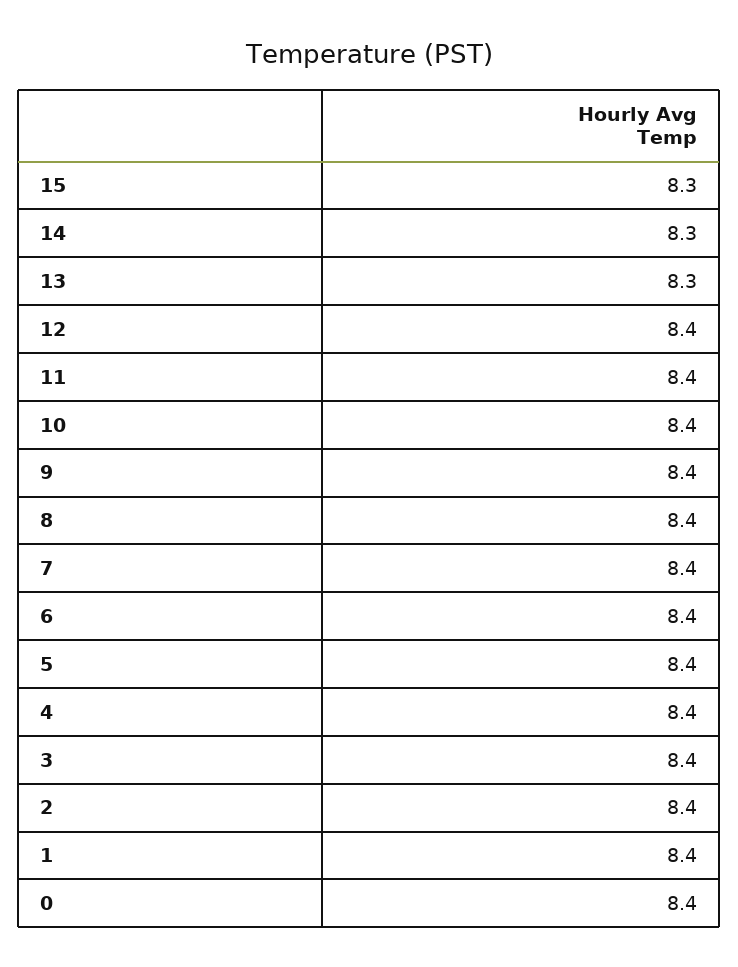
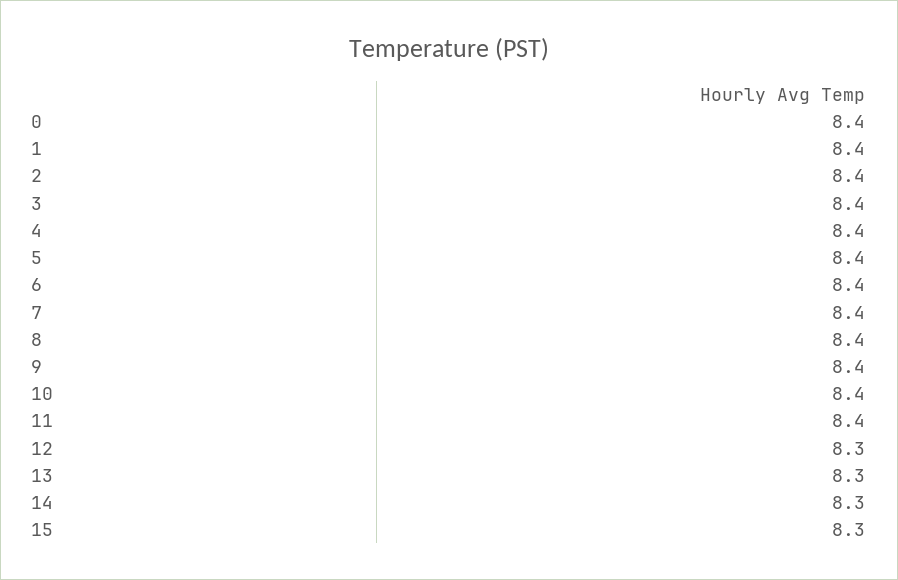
12: 8.4 -> 8.3

